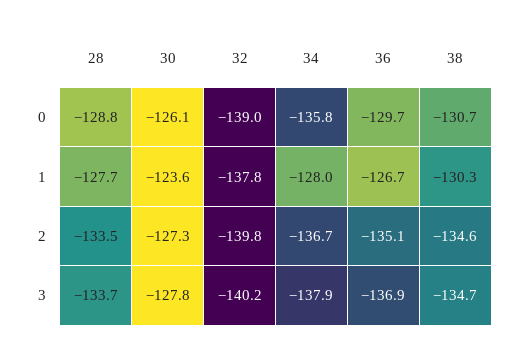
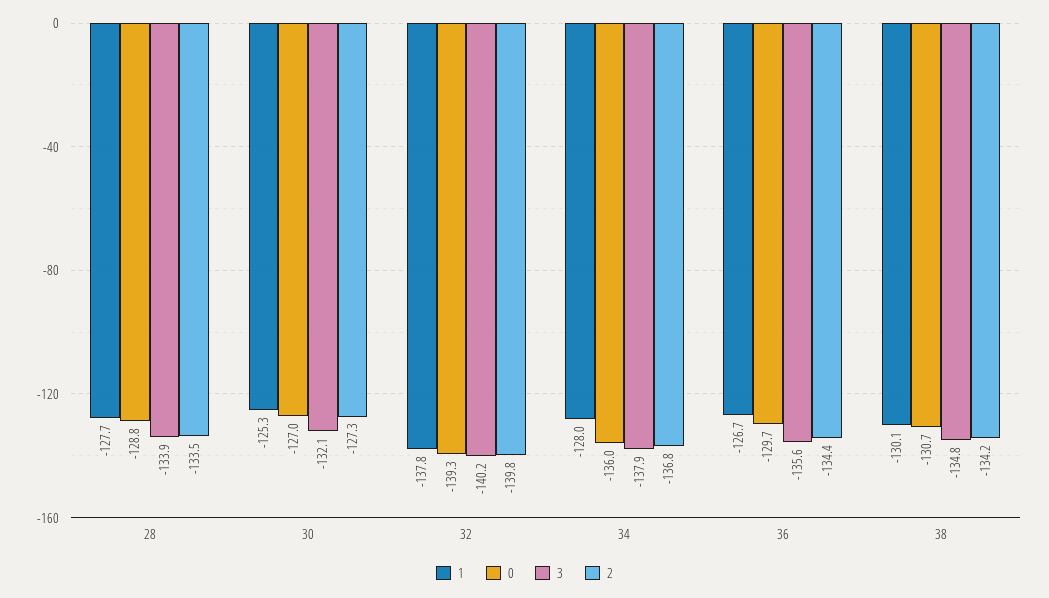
0, 30: -126.1 -> -127
0, 32: -139 -> -139.3
0, 34: -135.8 -> -136
1, 30: -123.6 -> -125.3
1, 38: -130.3 -> -130.1
2, 34: -136.7 -> -136.8
2, 36: -135.1 -> -134.4
2, 38: -134.6 -> -134.2
3, 28: -133.7 -> -133.9
3, 30: -127.8 -> -132.1
3, 36: -136.9 -> -135.6
3, 38: -134.7 -> -134.8

